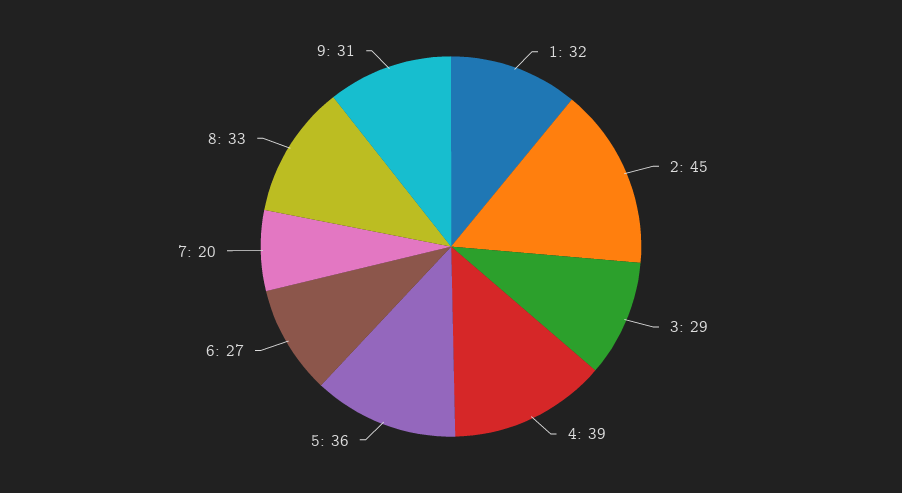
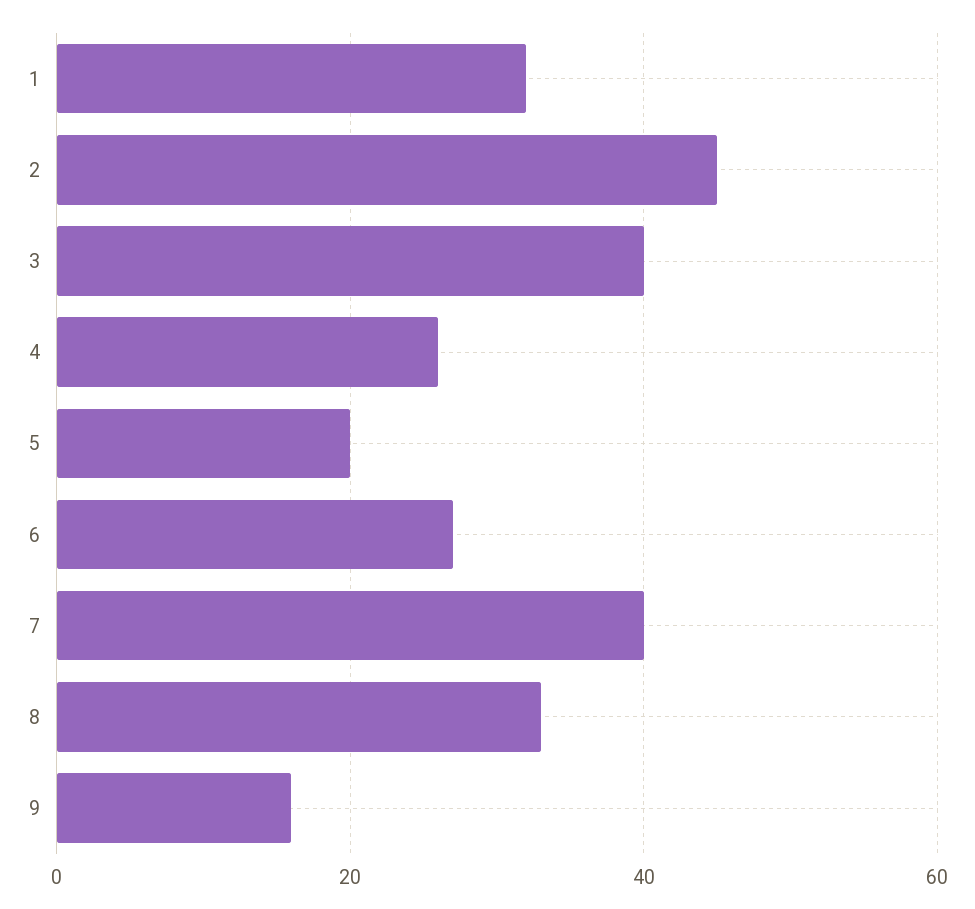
3: 29 -> 40
4: 39 -> 25
5: 36 -> 20
7: 20 -> 40
9: 31 -> 15

